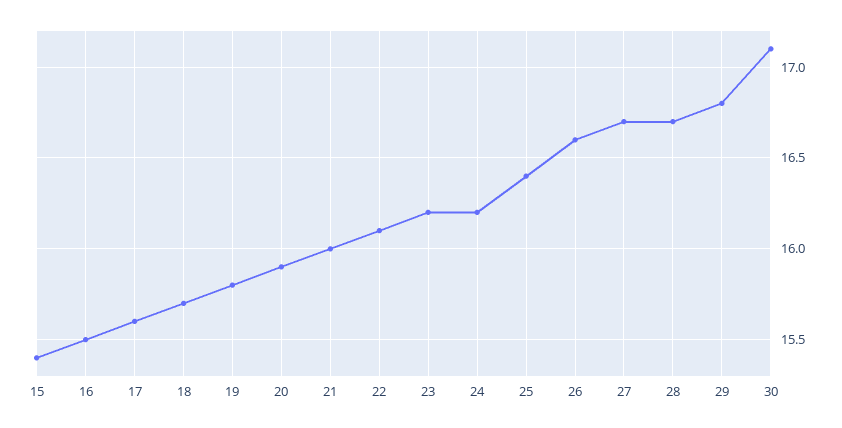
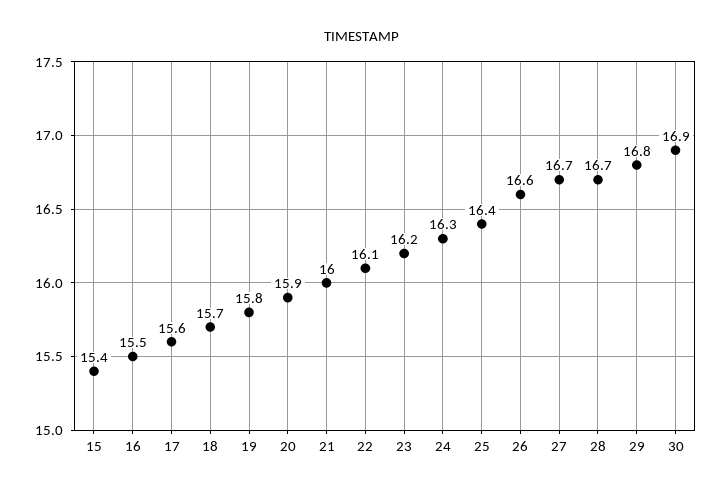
24: 16.2 -> 16.3
30: 17.1 -> 16.9

